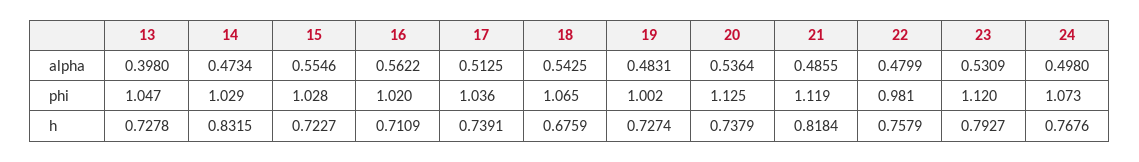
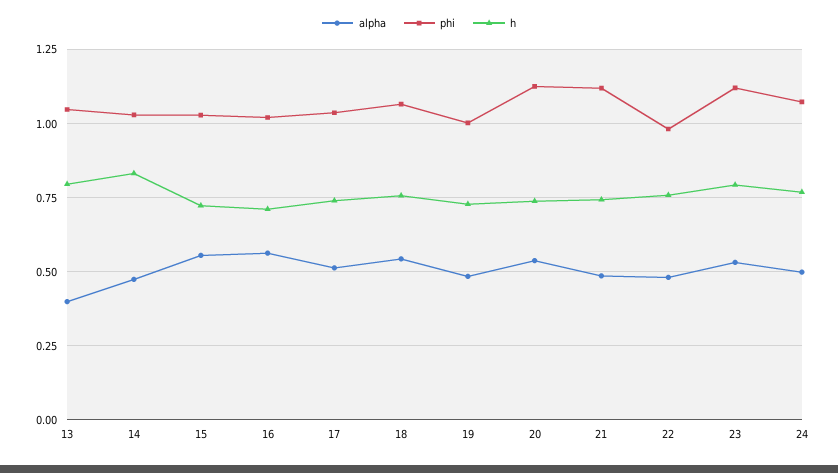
h, 13: 0.7278 -> 0.8
h, 18: 0.6759 -> 0.75
h, 21: 0.8184 -> 0.75

